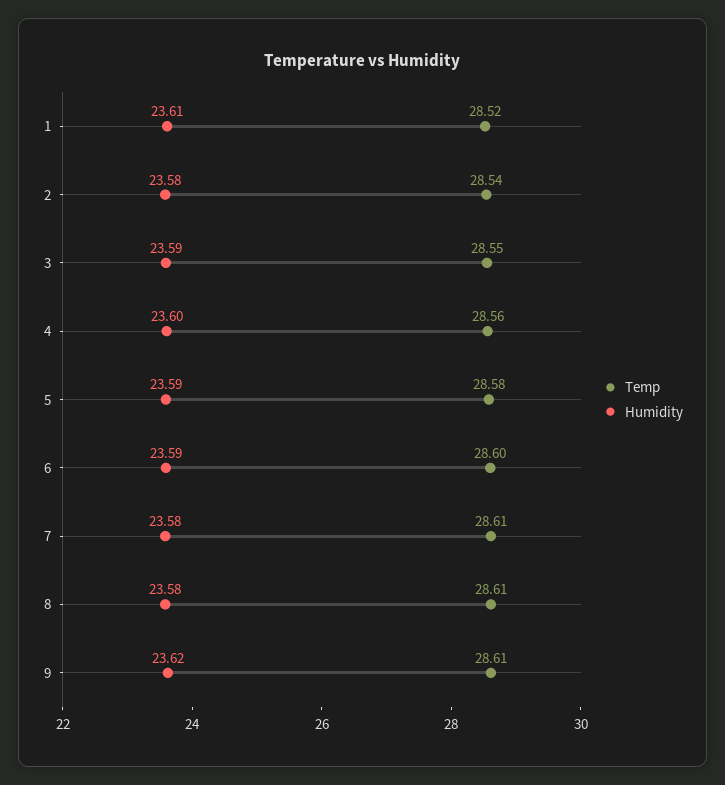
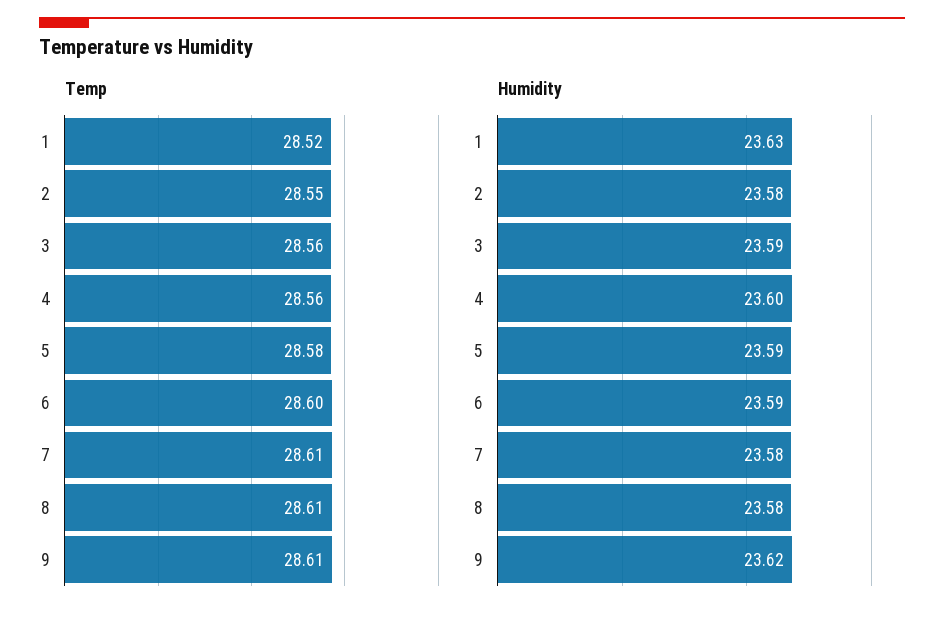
Humidity, 1: 23.61 -> 23.63
Temp, 2: 28.54 -> 28.55
Temp, 3: 28.55 -> 28.56

